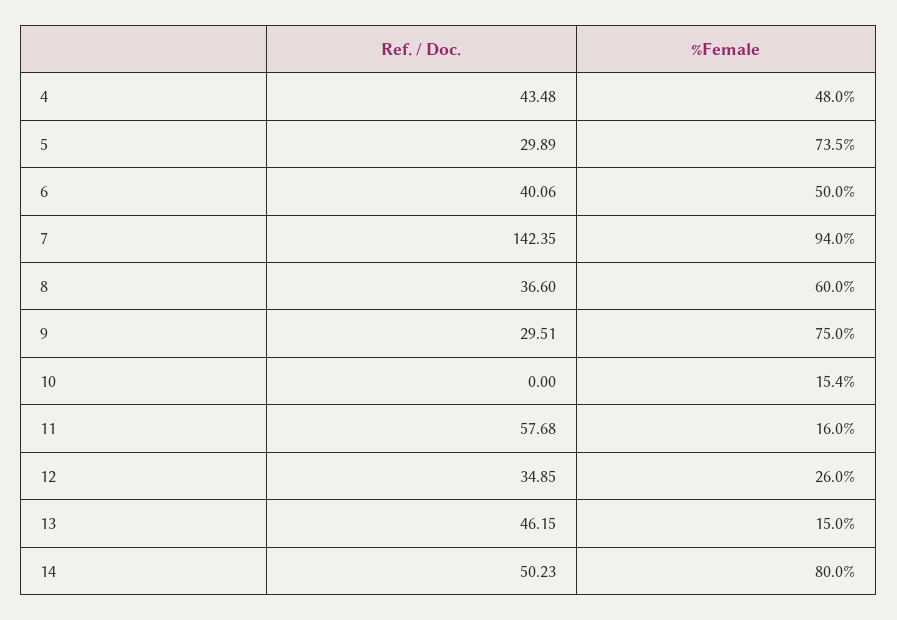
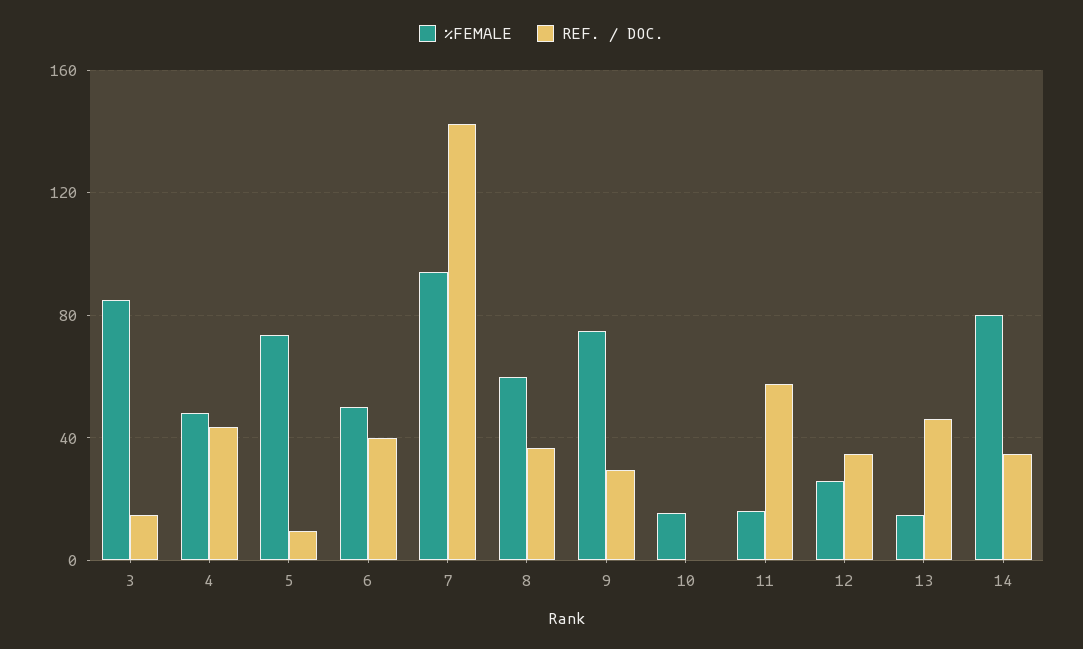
Ref. / Doc., 5: 29.89 -> 10
Ref. / Doc., 14: 50.23 -> 35
%Female, 3: none -> 85
Ref. / Doc., 3: none -> 15

